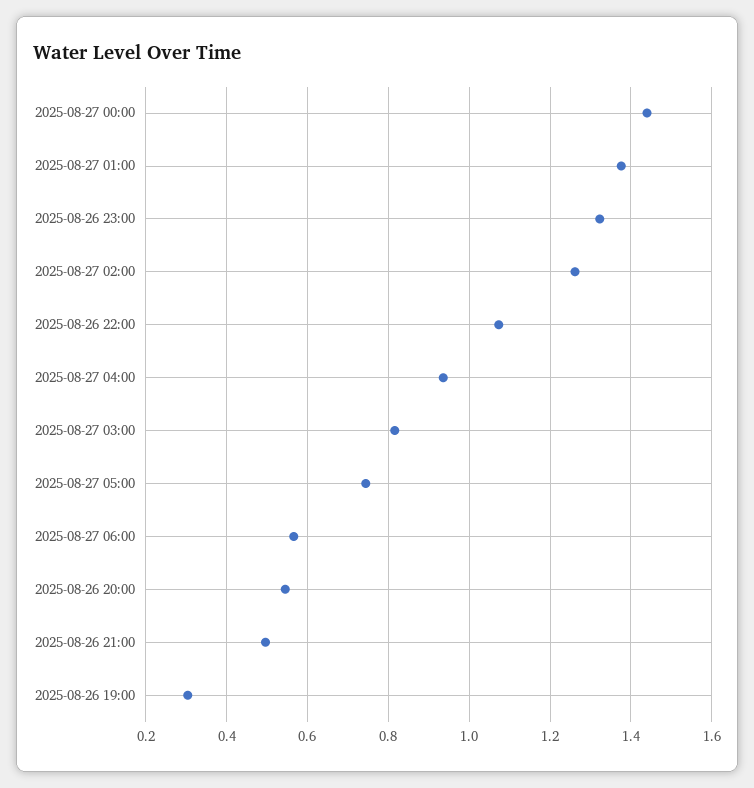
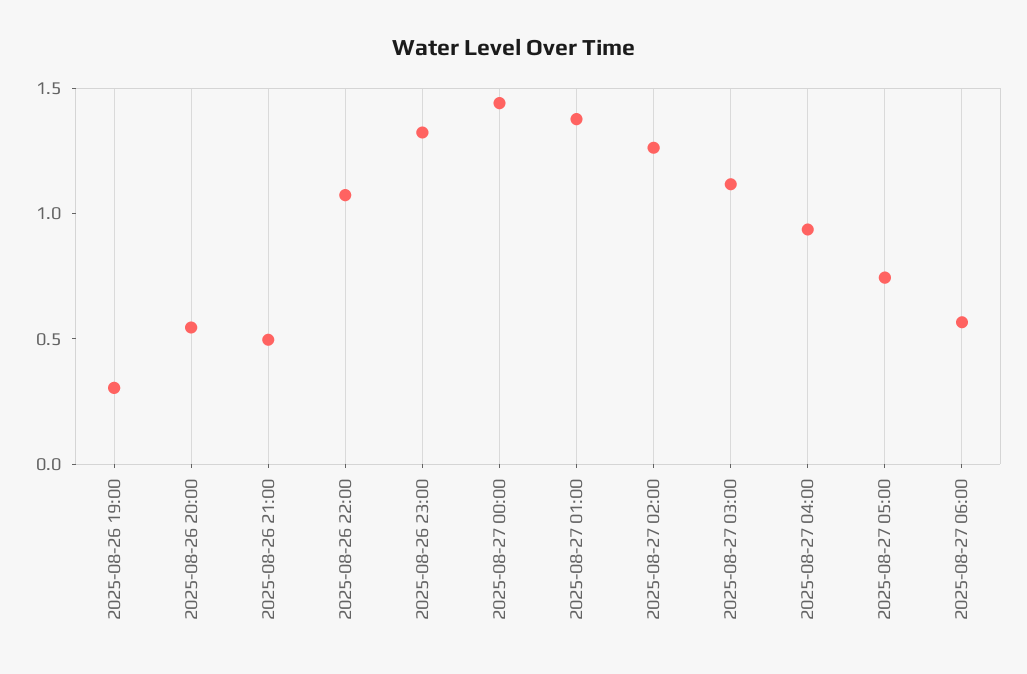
2025-08-27 03:00: 0.82 -> 1.1

